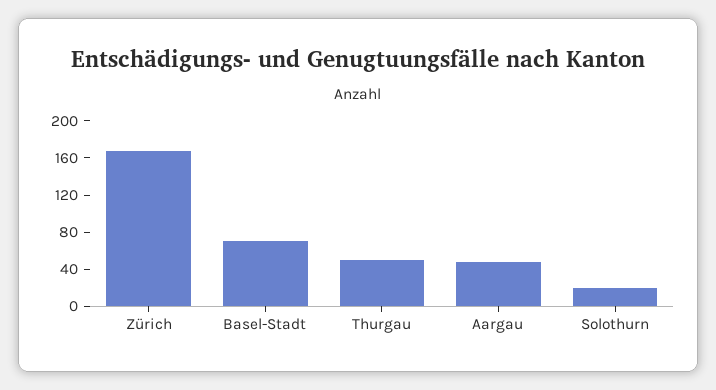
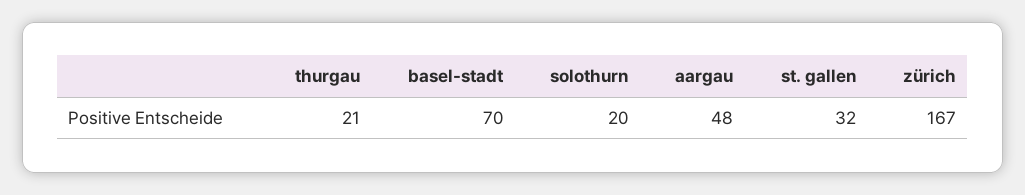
Thurgau: 50 -> 21
st. gallen: none -> 32

